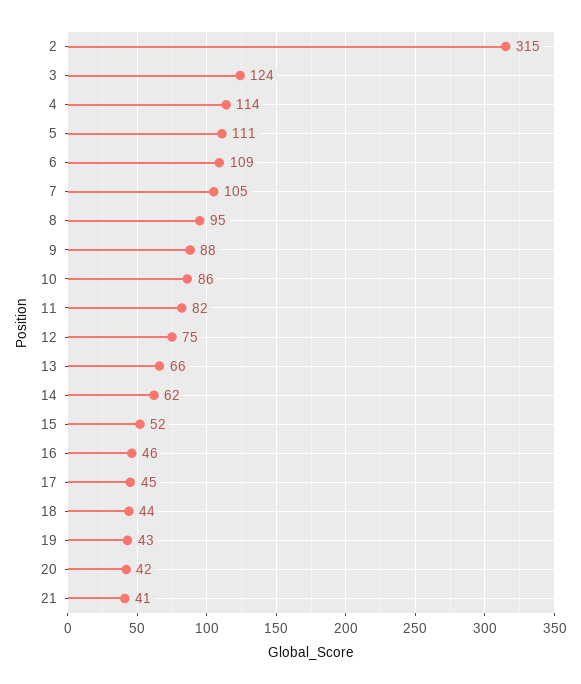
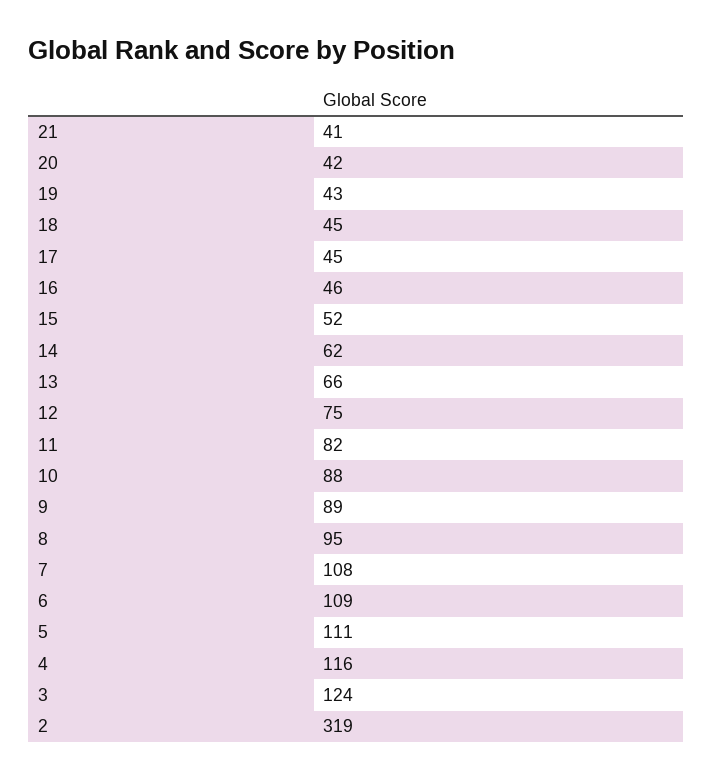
2: 315 -> 319
4: 114 -> 116
7: 105 -> 108
9: 88 -> 89
10: 86 -> 88
18: 44 -> 45

